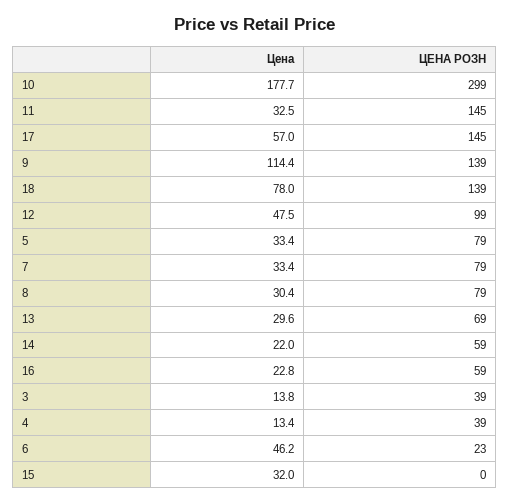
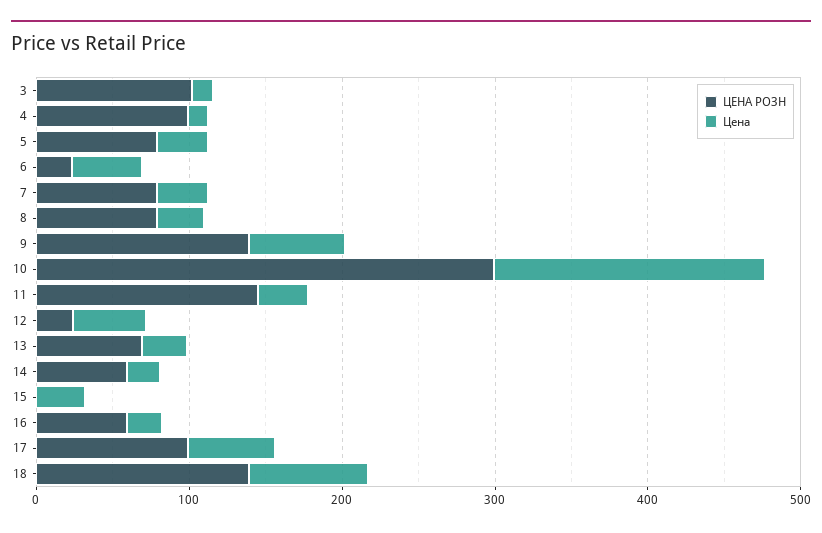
ЦЕНА РОЗН, 17: 145 -> 100
Цена, 9: 114.4 -> 60
ЦЕНА РОЗН, 12: 99 -> 20
ЦЕНА РОЗН, 3: 39 -> 100
ЦЕНА РОЗН, 4: 39 -> 100

